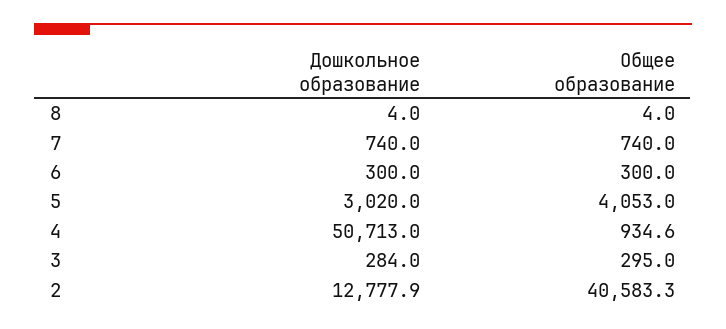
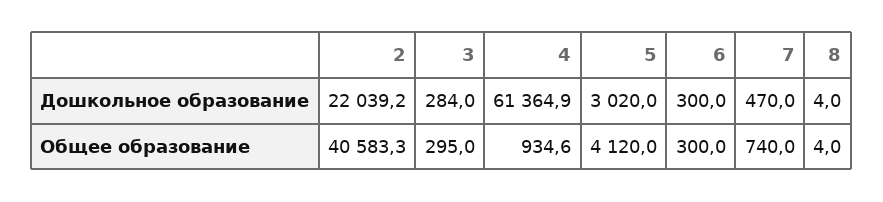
Дошкольное образование, 7: 740 -> 470
Общее образование, 5: 4053 -> 4120
Дошкольное образование, 4: 50713 -> 61364.9
Дошкольное образование, 2: 12777.9 -> 22039.2

